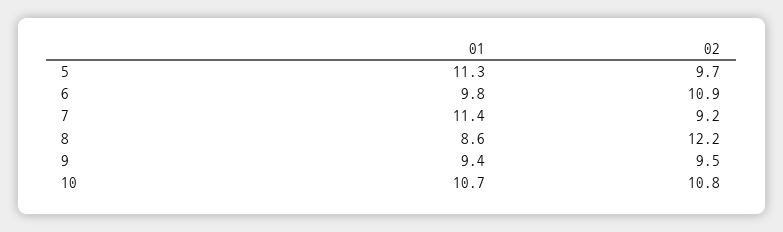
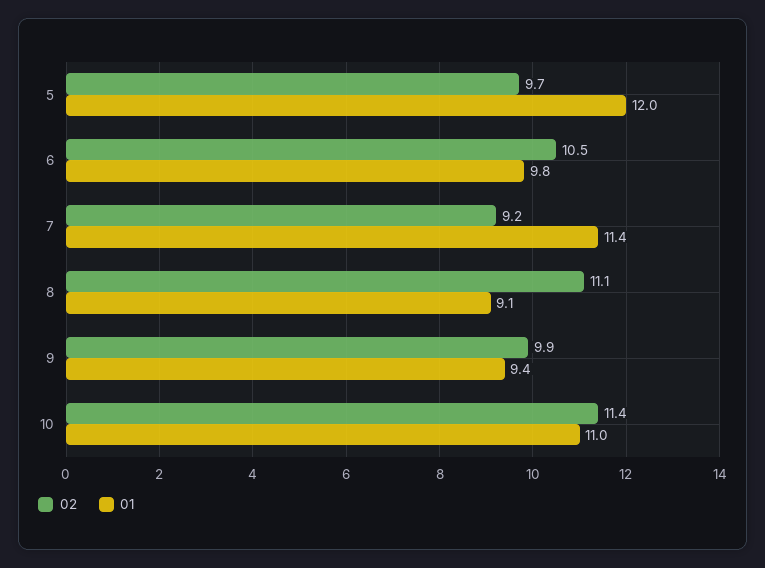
01, 5: 11.3 -> 12
02, 6: 10.9 -> 10.5
01, 8: 8.6 -> 9.1
02, 8: 12.2 -> 11.1
02, 9: 9.5 -> 9.9
01, 10: 10.7 -> 11
02, 10: 10.8 -> 11.4

